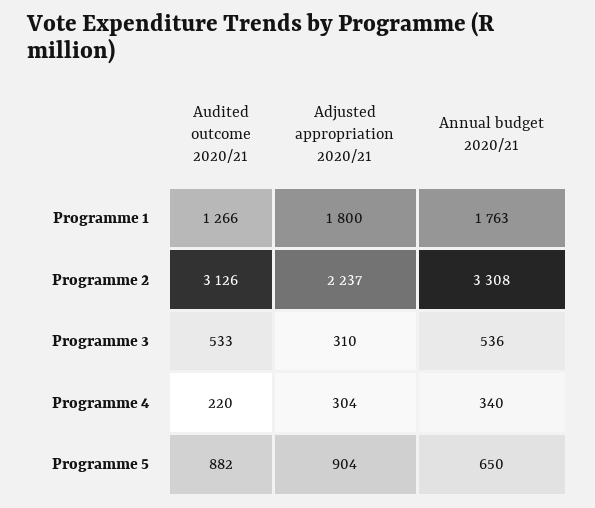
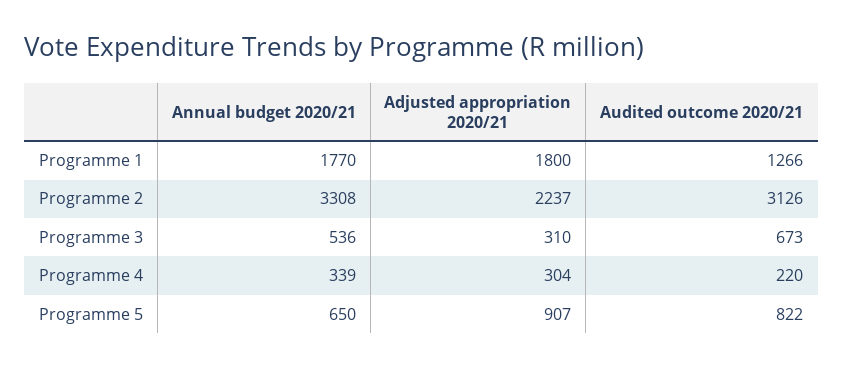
Annual budget 2020/21, Programme 1: 1763 -> 1770
Audited outcome 2020/21, Programme 3: 533 -> 673
Annual budget 2020/21, Programme 4: 340 -> 339
Audited outcome 2020/21, Programme 5: 882 -> 822
Adjusted appropriation 2020/21, Programme 5: 904 -> 907

